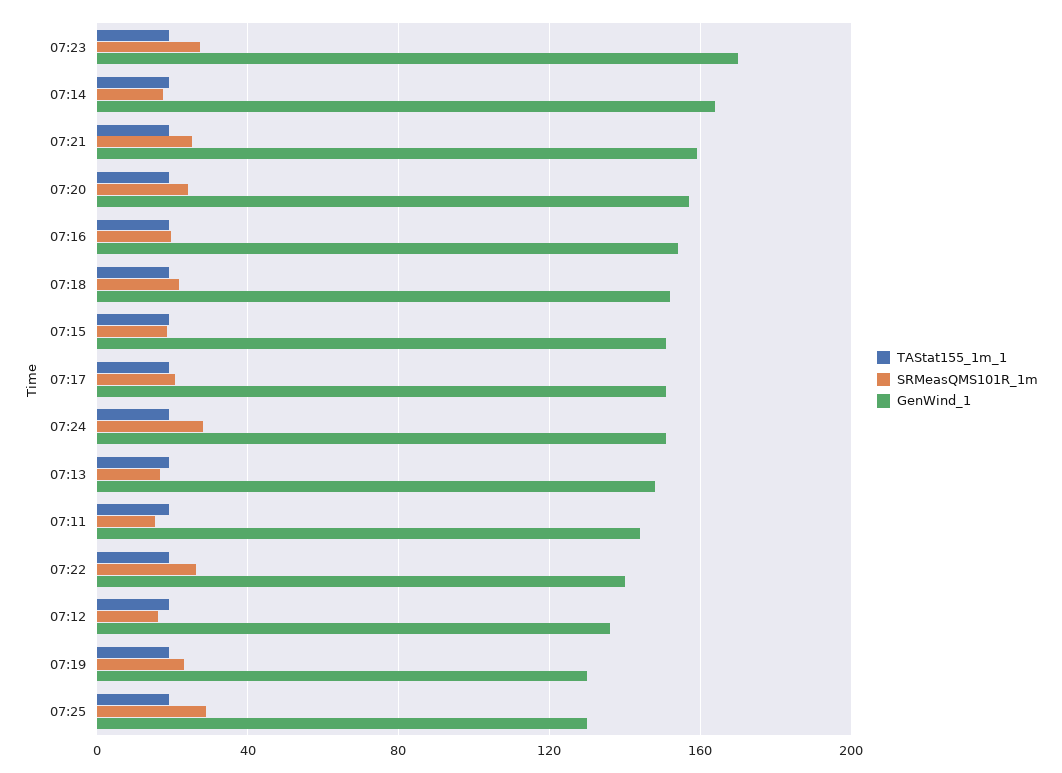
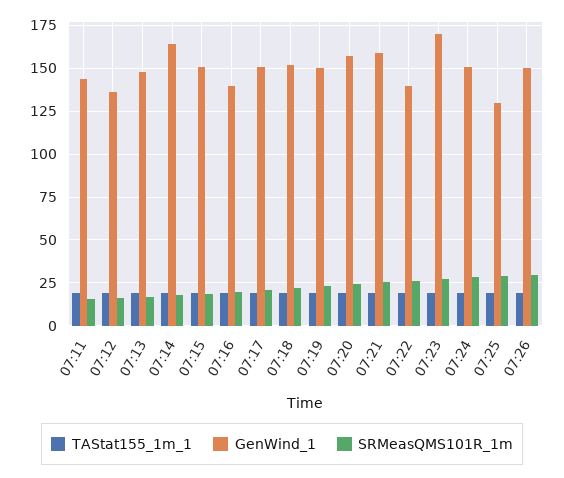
GenWind_1, 07:16: 155 -> 140
GenWind_1, 07:19: 130 -> 150
TAStat155_1m_1, 07:26: none -> 20
GenWind_1, 07:26: none -> 150
SRMeasQMS101R_1m, 07:26: none -> 30

